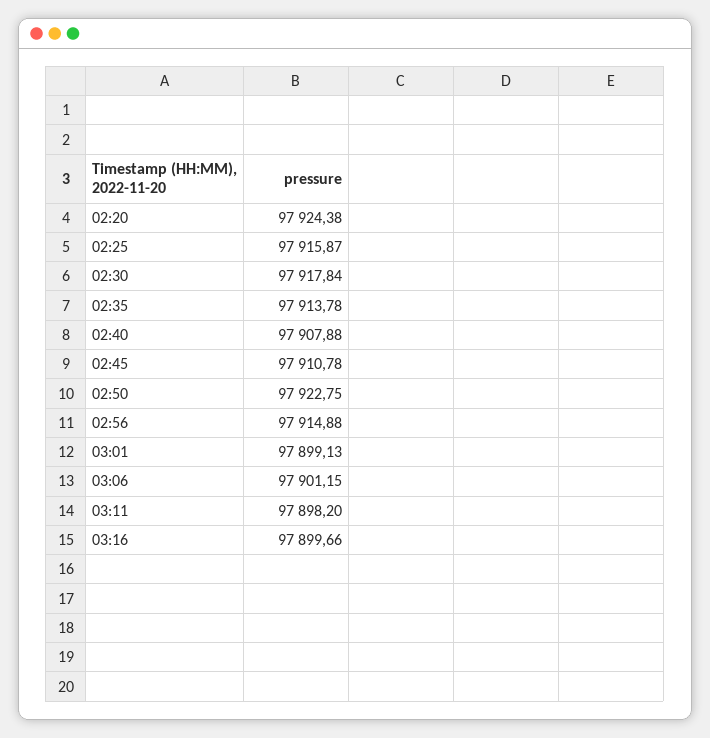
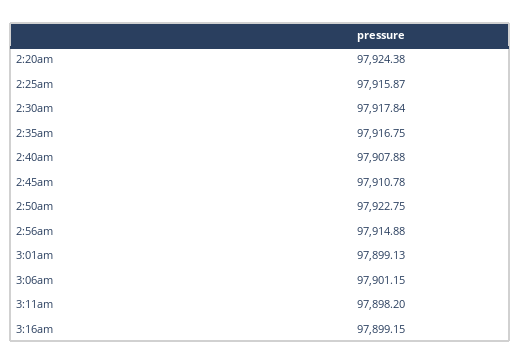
02:35: 97913.78 -> 97916.75
03:16: 97899.66 -> 97899.15

